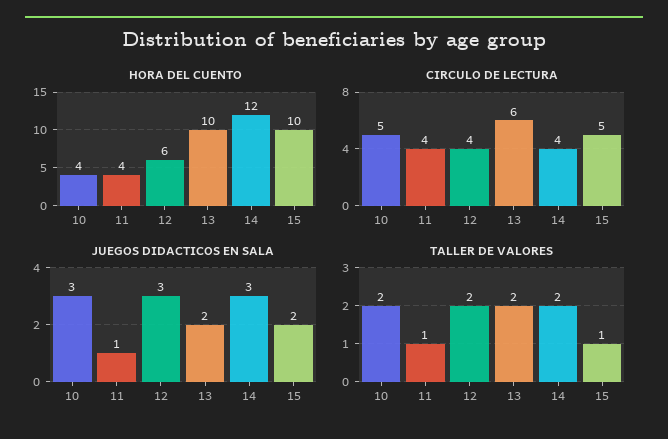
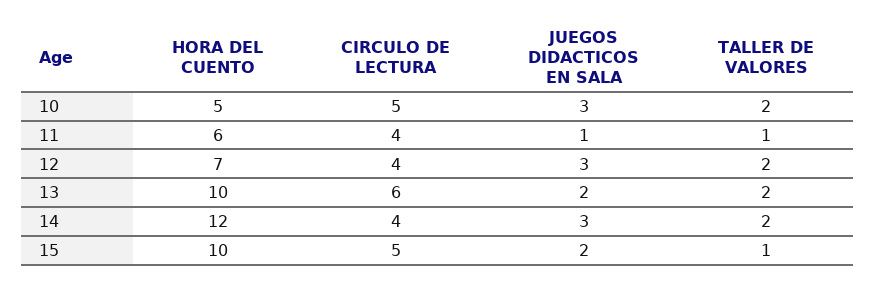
HORA DEL CUENTO, 10: 4 -> 5
HORA DEL CUENTO, 11: 4 -> 6
HORA DEL CUENTO, 12: 6 -> 7

